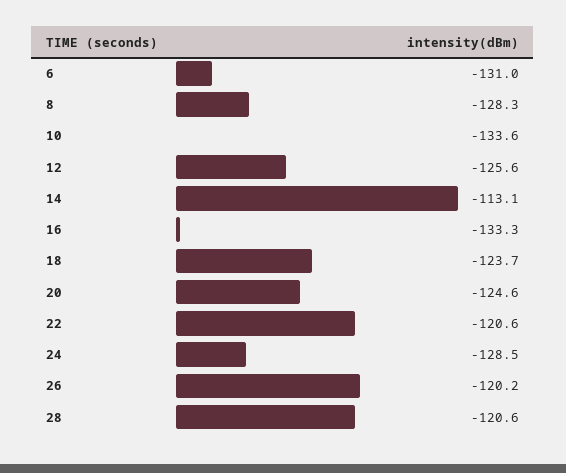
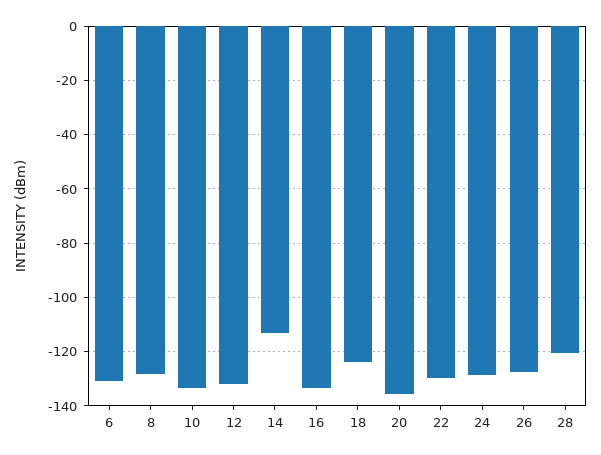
12: -125.6 -> -132.5
20: -124.6 -> -135
22: -120.6 -> -130
26: -120.2 -> -127.5

